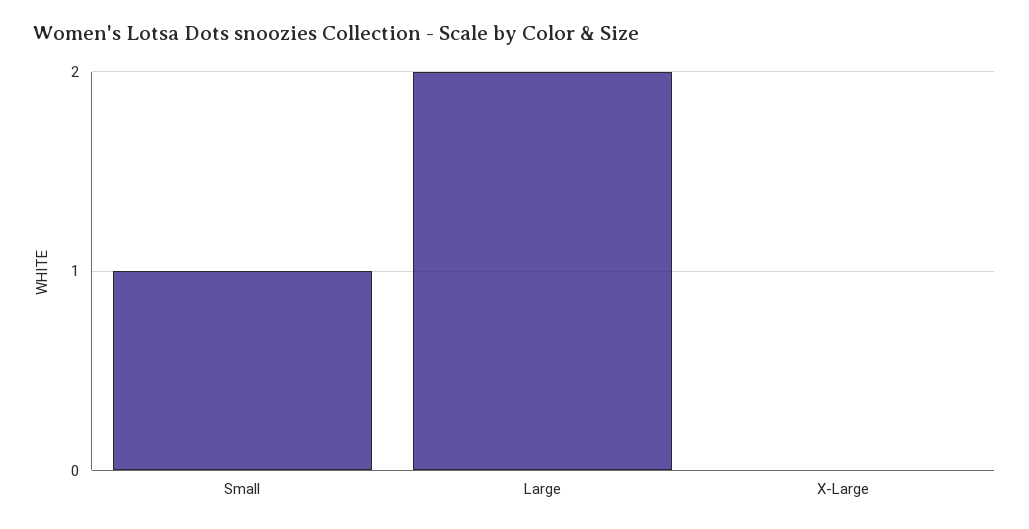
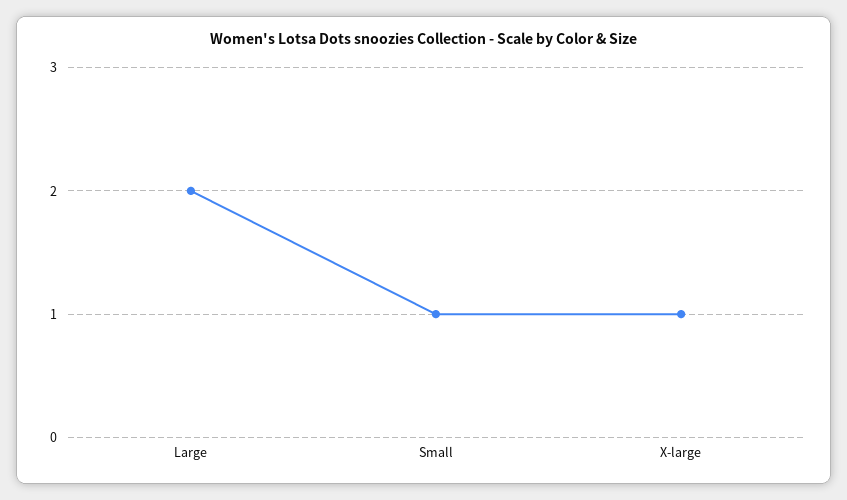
X-Large: 0 -> 1

